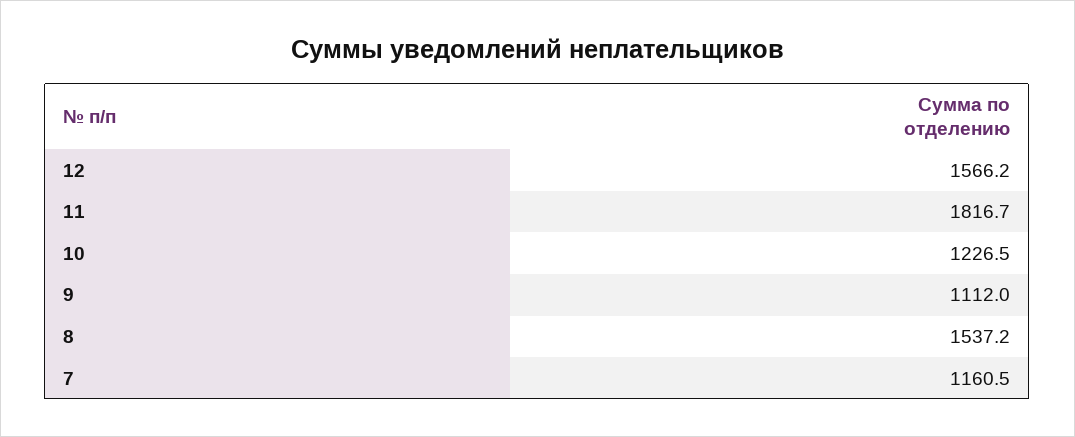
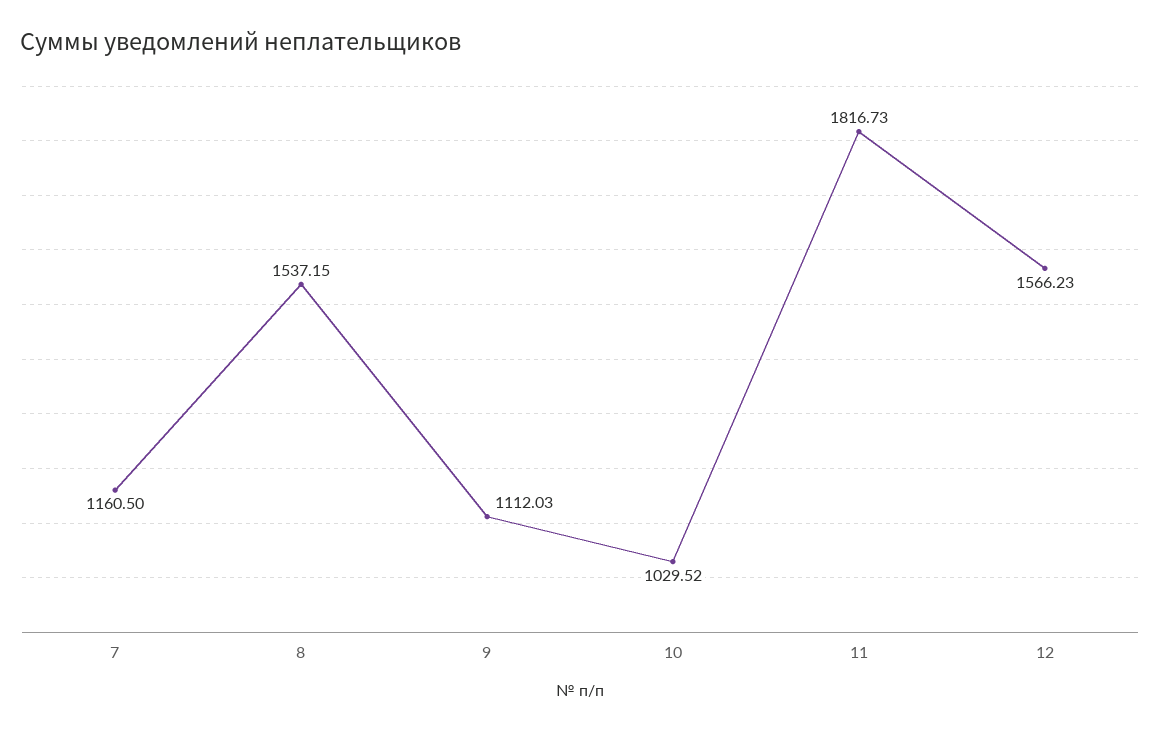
10: 1226.5 -> 1029.52

